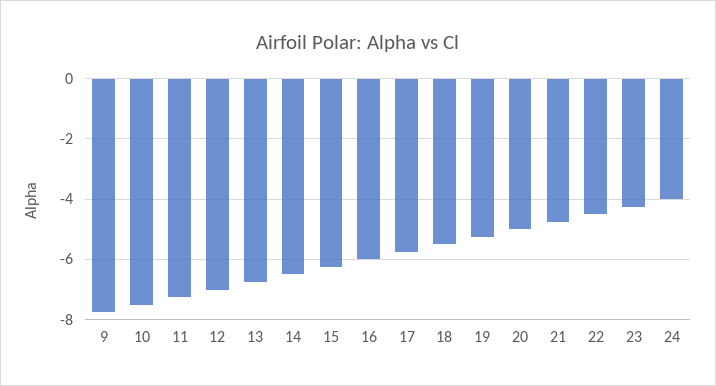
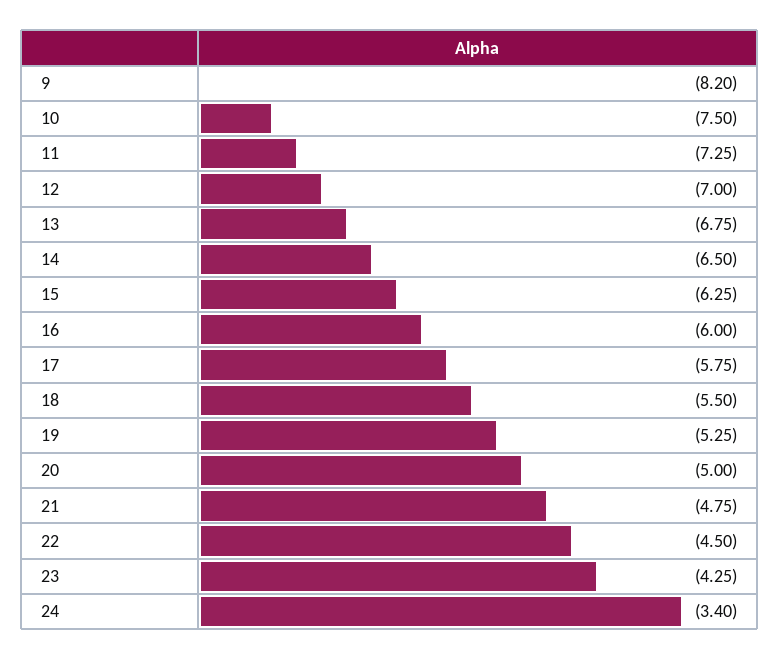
9: -7.8 -> -8.2
24: -4 -> -3.4

